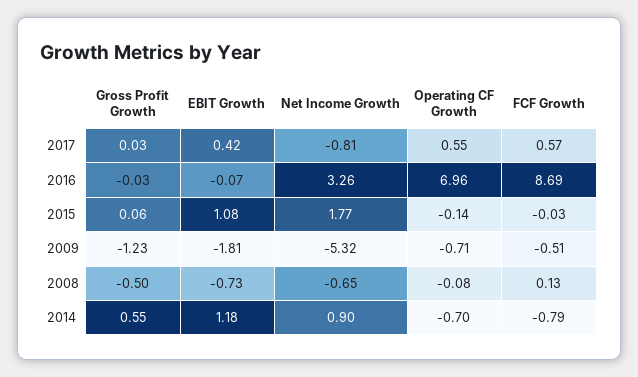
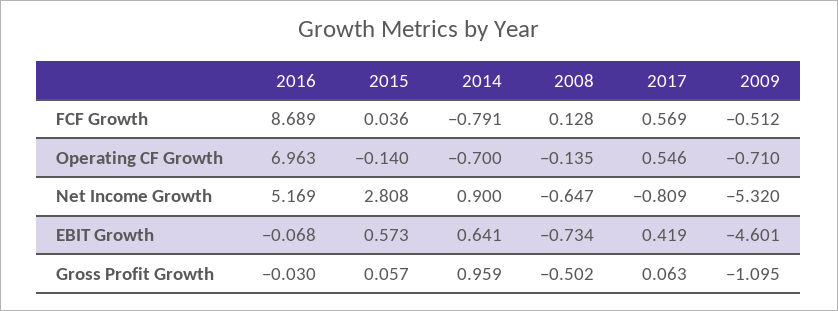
Gross Profit Growth, 2017: 0.03 -> 0.063
Net Income Growth, 2016: 3.26 -> 5.169
EBIT Growth, 2015: 1.08 -> 0.573
Net Income Growth, 2015: 1.77 -> 2.808
FCF Growth, 2015: -0.03 -> 0.036
Gross Profit Growth, 2009: -1.23 -> -1.095
EBIT Growth, 2009: -1.81 -> -4.601
Operating CF Growth, 2008: -0.08 -> -0.135
Gross Profit Growth, 2014: 0.55 -> 0.959
EBIT Growth, 2014: 1.18 -> 0.641

